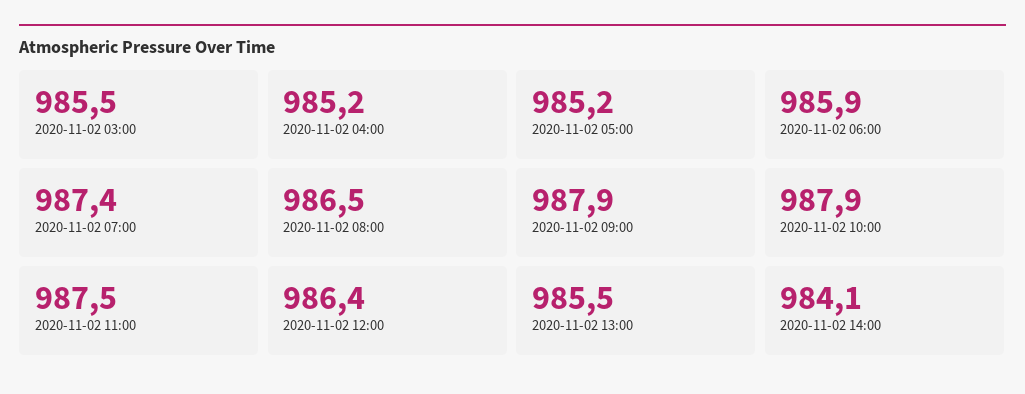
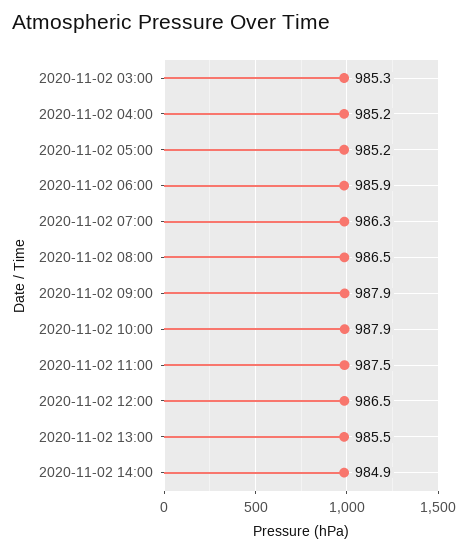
2020-11-02 03:00: 985.5 -> 985.3
2020-11-02 07:00: 987.4 -> 986.3
2020-11-02 12:00: 986.4 -> 986.5
2020-11-02 14:00: 984.1 -> 984.9

